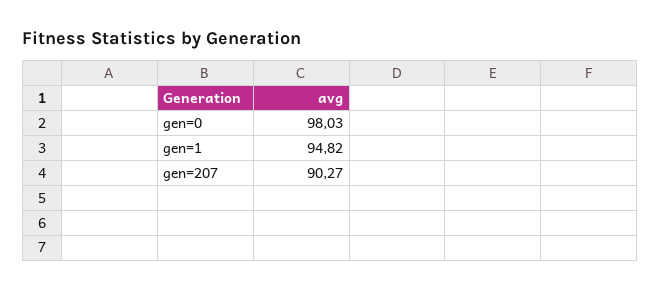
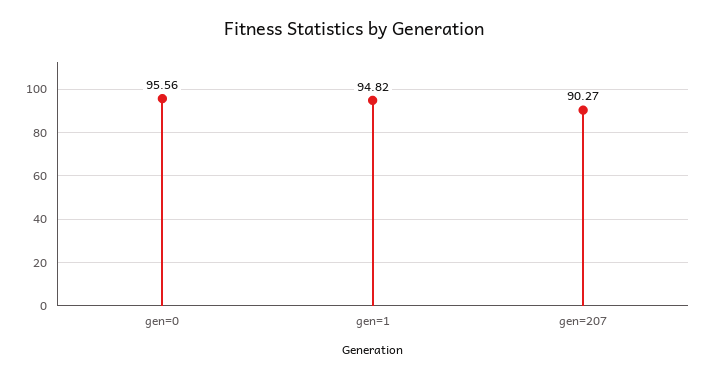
gen=0: 98.03 -> 95.56

